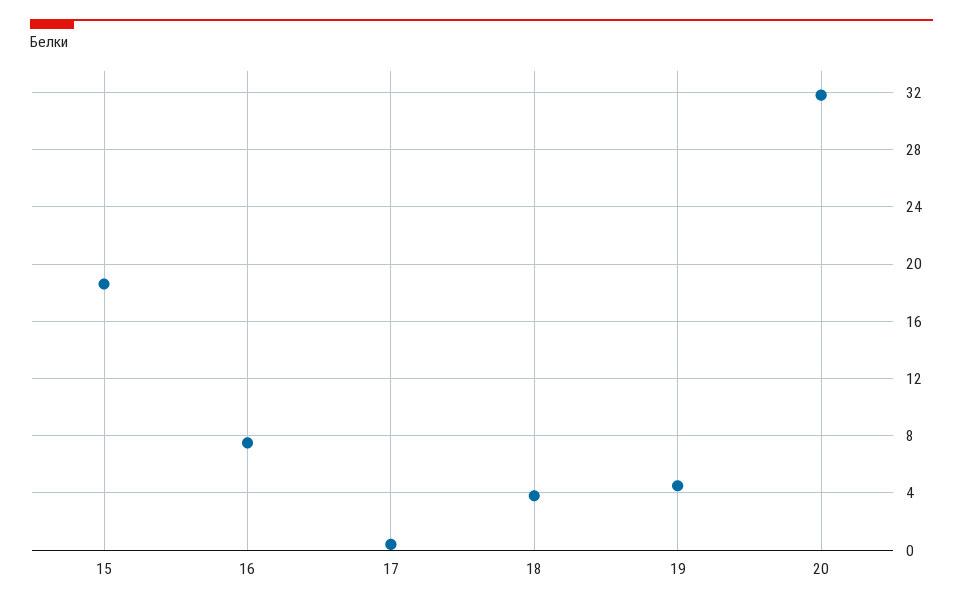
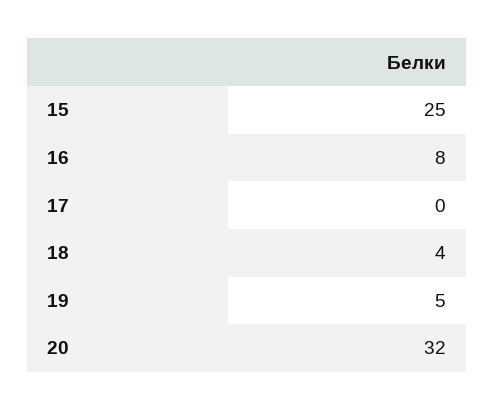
15: 18.5 -> 25

